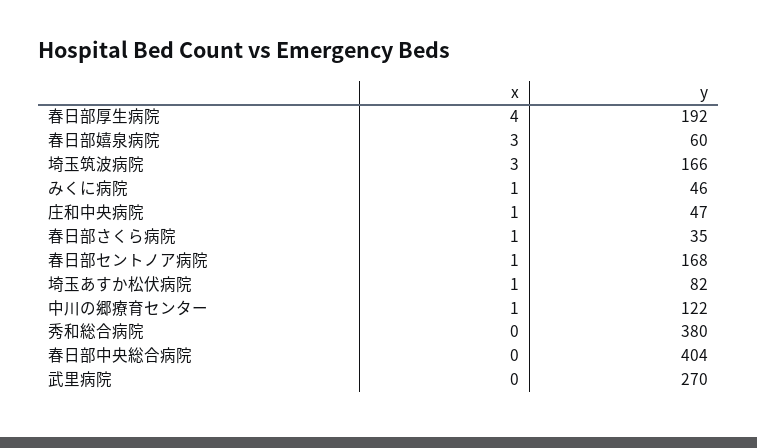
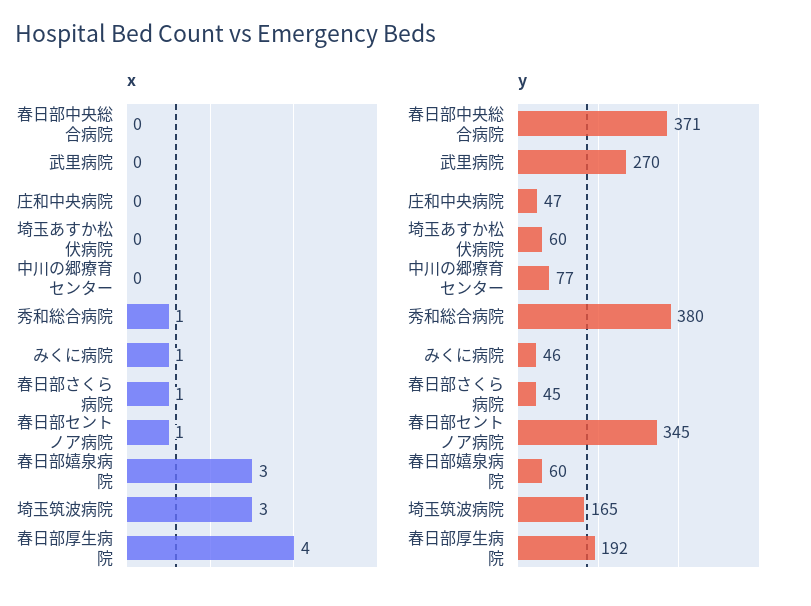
y, 埼玉筑波病院: 166 -> 165
x, 庄和中央病院: 1 -> 0
y, 春日部さくら病院: 35 -> 45
y, 春日部セントノア病院: 168 -> 345
x, 埼玉あすか松伏病院: 1 -> 0
y, 埼玉あすか松伏病院: 82 -> 60
x, 中川の郷療育センター: 1 -> 0
y, 中川の郷療育センター: 122 -> 77
x, 秀和総合病院: 0 -> 1
y, 春日部中央総合病院: 404 -> 371

